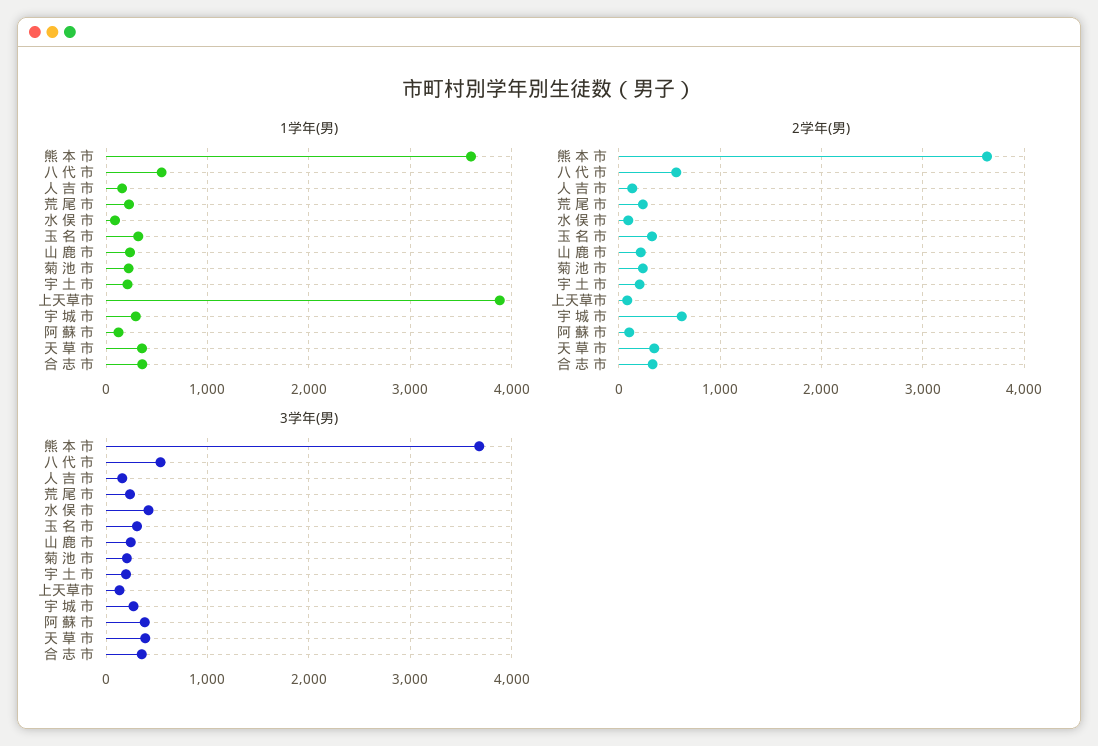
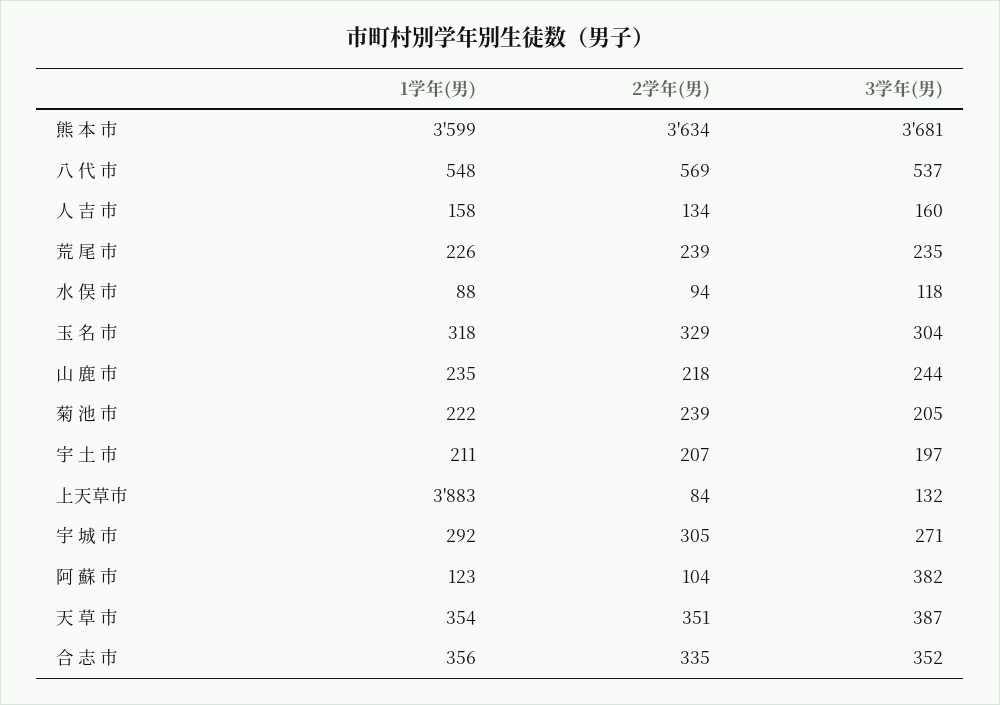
2学年(男), 宇 城 市: 600 -> 305
3学年(男), 水 俣 市: 400 -> 118

